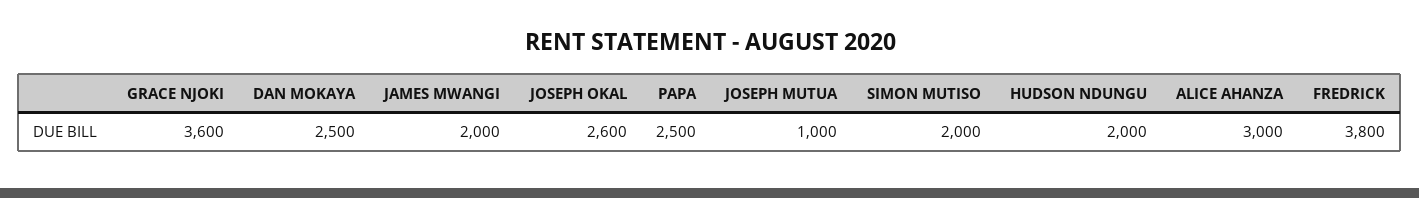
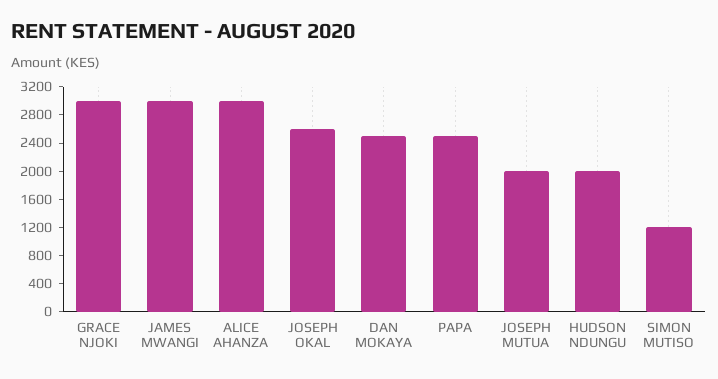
GRACE NJOKI: 3600 -> 3000
JAMES MWANGI: 2000 -> 3000
JOSEPH MUTUA: 1000 -> 2000
SIMON MUTISO: 2000 -> 1200
FREDRICK: 3800 -> none

